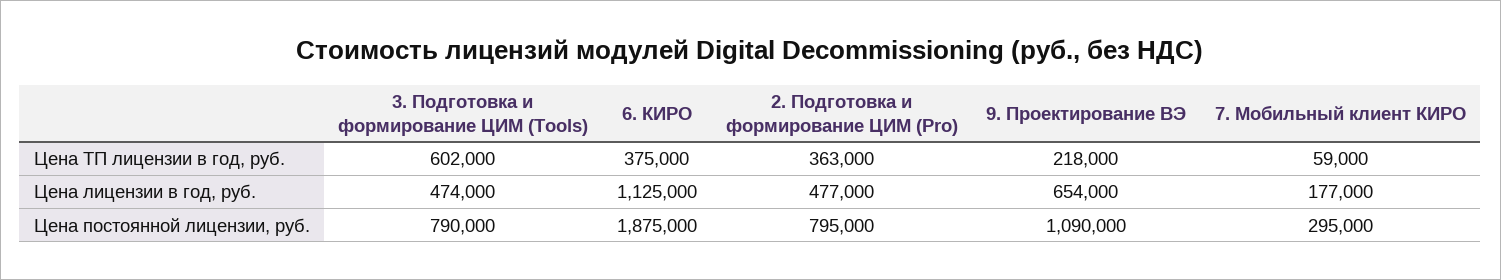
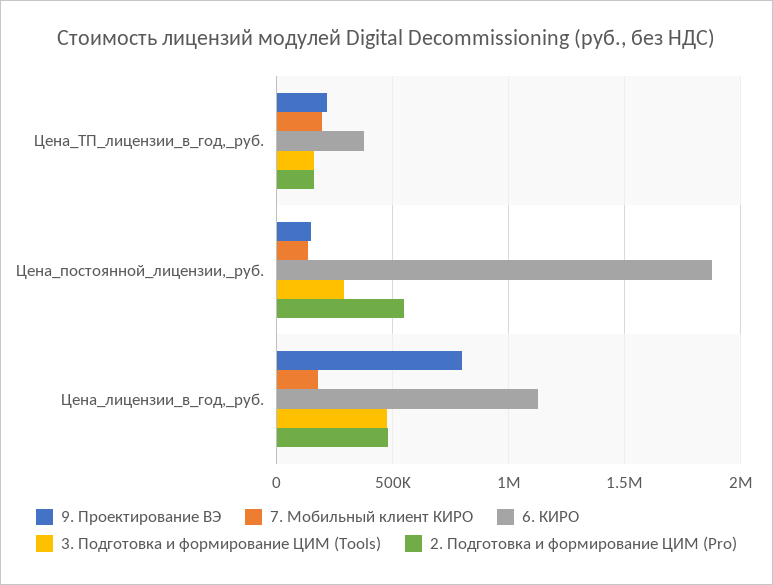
3. Подготовка и формирование ЦИМ (Tools), Цена ТП лицензии в год, руб.: 602000 -> 150000
2. Подготовка и формирование ЦИМ (Pro), Цена ТП лицензии в год, руб.: 363000 -> 150000
7. Мобильный клиент КИРО, Цена ТП лицензии в год, руб.: 59000 -> 200000
9. Проектирование ВЭ, Цена лицензии в год, руб.: 654000 -> 800000
3. Подготовка и формирование ЦИМ (Tools), Цена постоянной лицензии, руб.: 790000 -> 300000
2. Подготовка и формирование ЦИМ (Pro), Цена постоянной лицензии, руб.: 795000 -> 550000
9. Проектирование ВЭ, Цена постоянной лицензии, руб.: 1090000 -> 150000
7. Мобильный клиент КИРО, Цена постоянной лицензии, руб.: 295000 -> 150000

